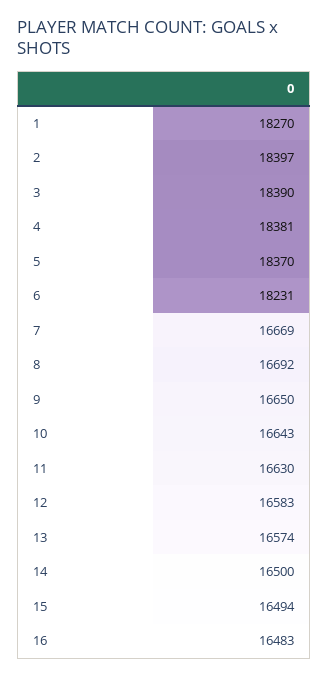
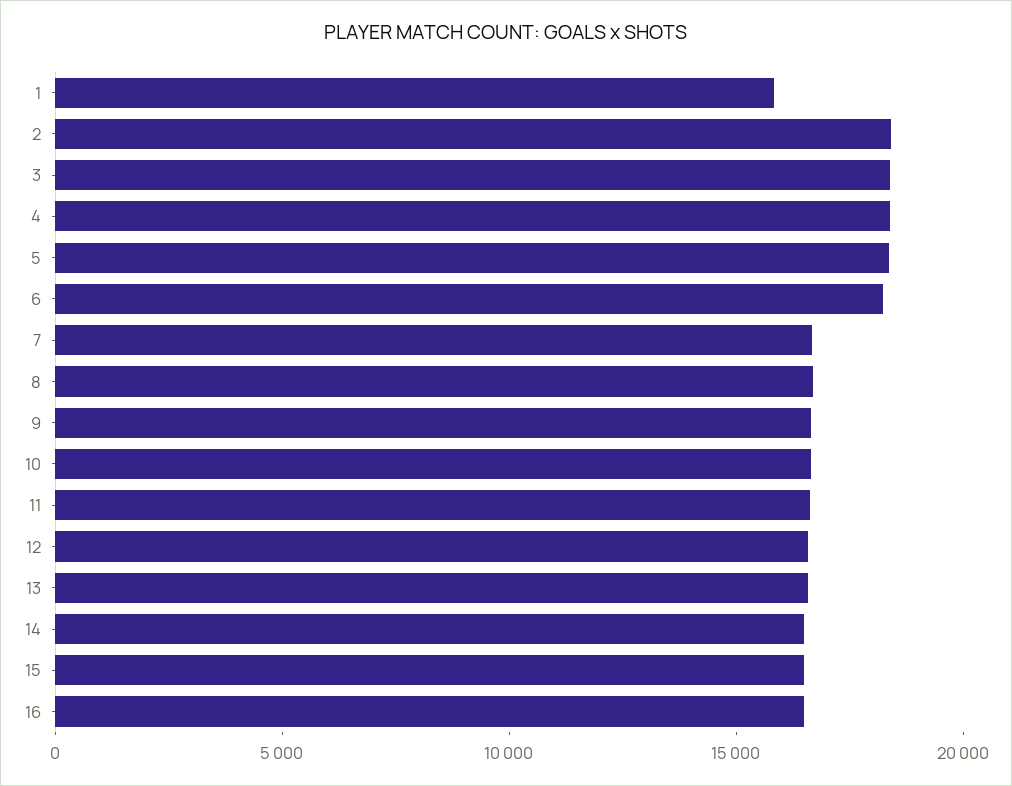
1: 18270 -> 16000

